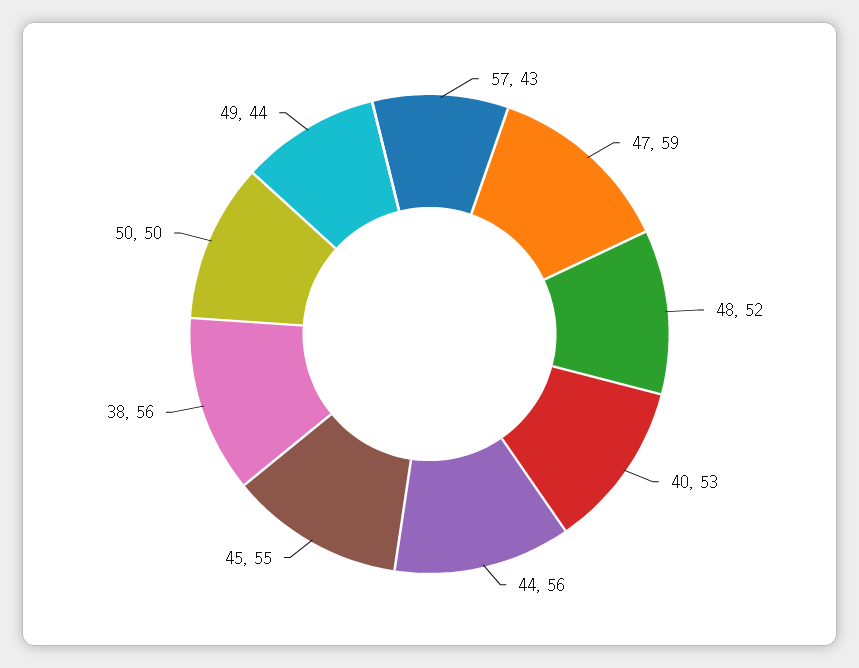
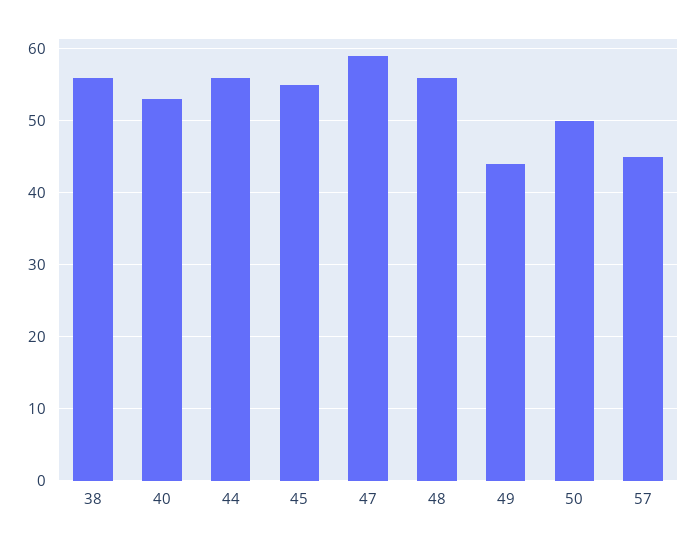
57: 43 -> 45
48: 52 -> 56

